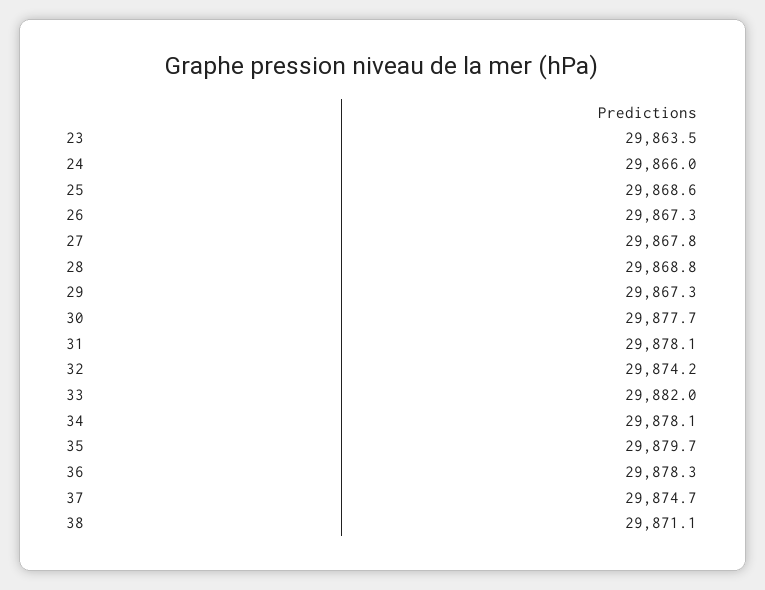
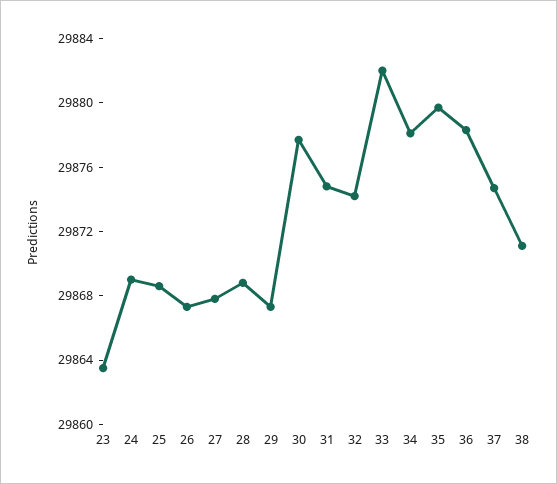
24: 29866 -> 29869
31: 29878.1 -> 29875

